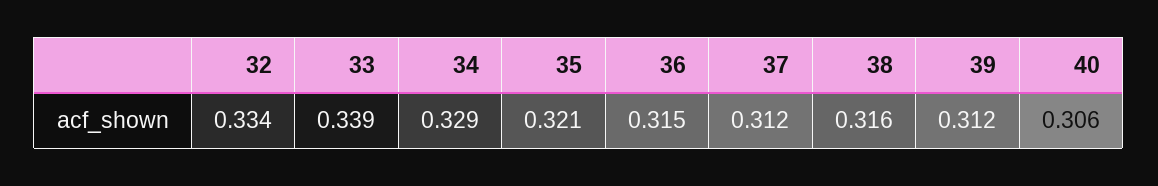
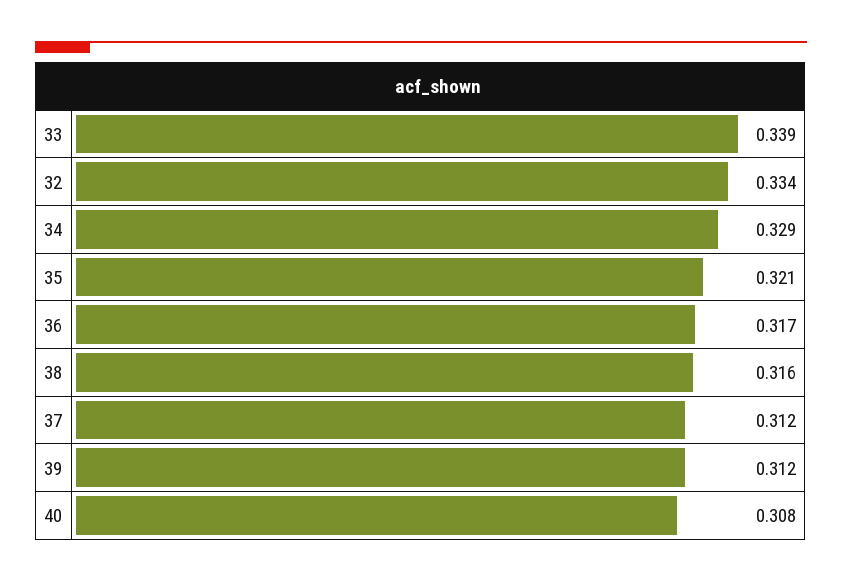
36: 0.315 -> 0.317
40: 0.306 -> 0.308

